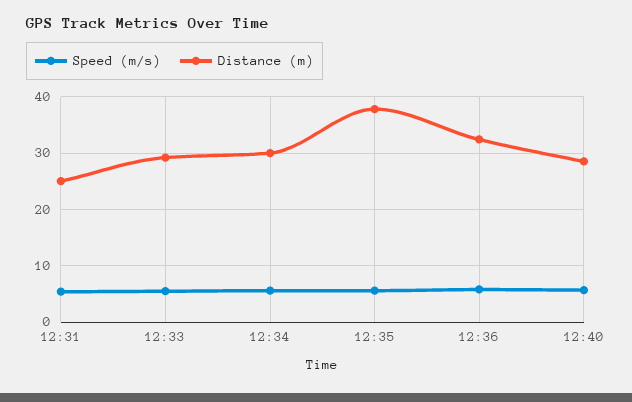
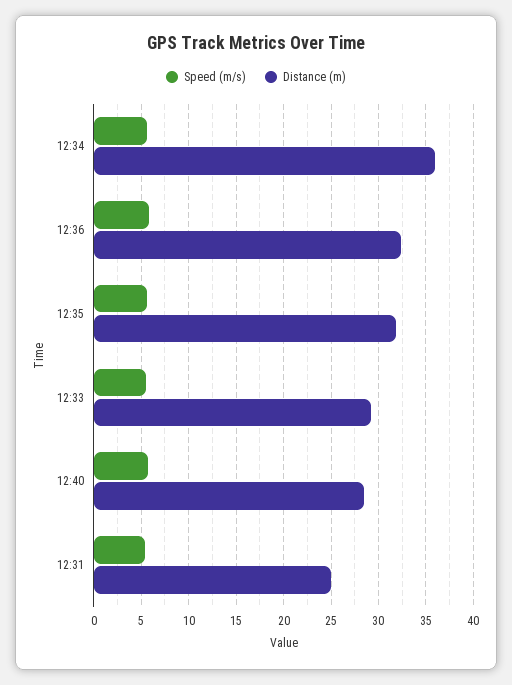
Distance (m), 12:34: 30 -> 36
Distance (m), 12:35: 38 -> 32

